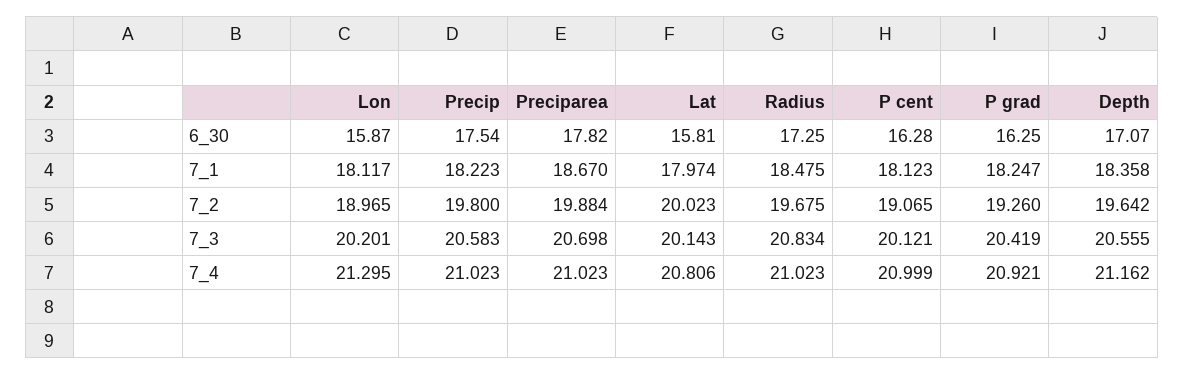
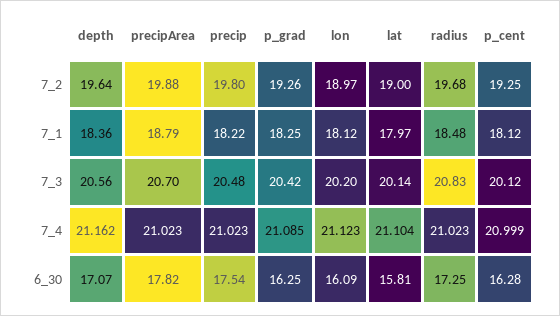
Lon, 6_30: 15.87 -> 16.09
Preciparea, 7_1: 18.67 -> 18.79
Lat, 7_2: 20.023 -> 19
P cent, 7_2: 19.065 -> 19.25
Precip, 7_3: 20.583 -> 20.48
Lon, 7_4: 21.295 -> 21.123
Lat, 7_4: 20.806 -> 21.104
P grad, 7_4: 20.921 -> 21.085

